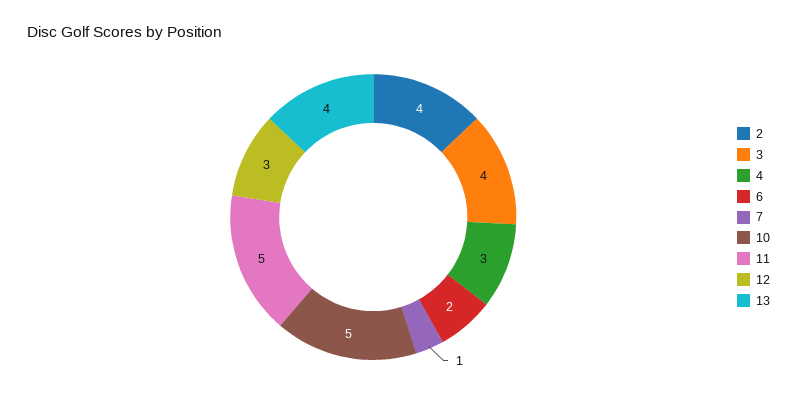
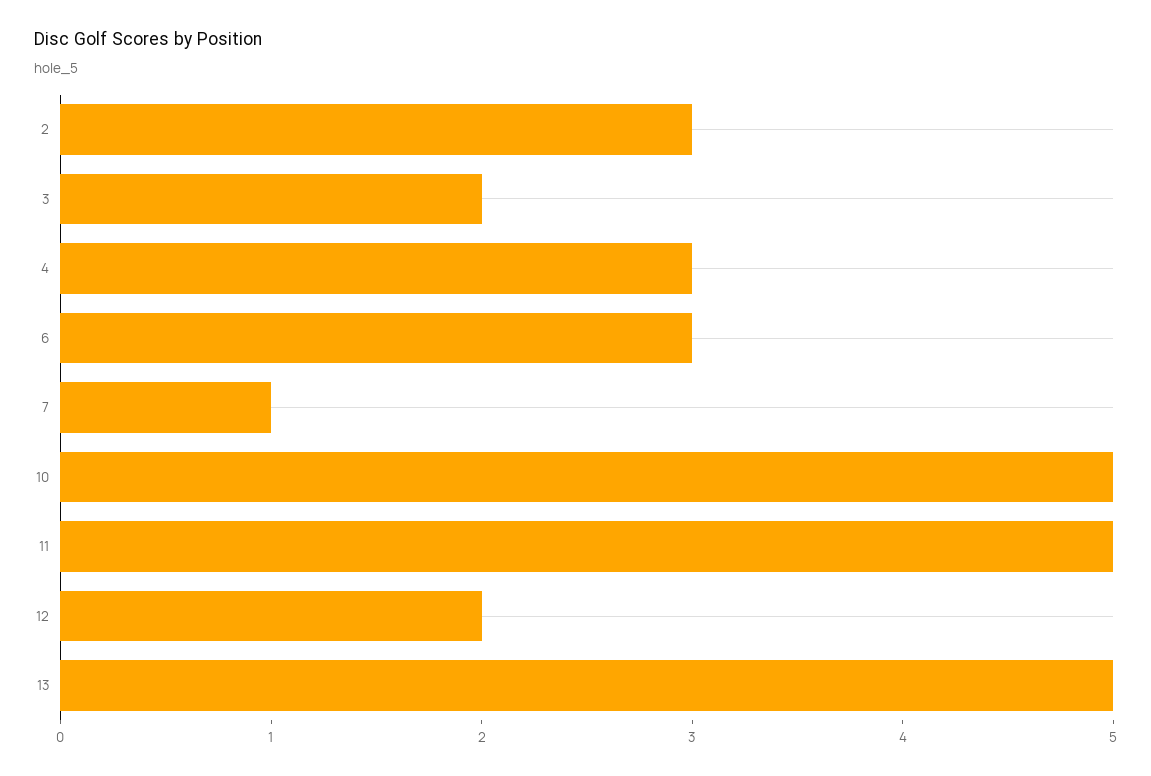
2: 4 -> 3
3: 4 -> 2
6: 2 -> 3
12: 3 -> 2
13: 4 -> 5

